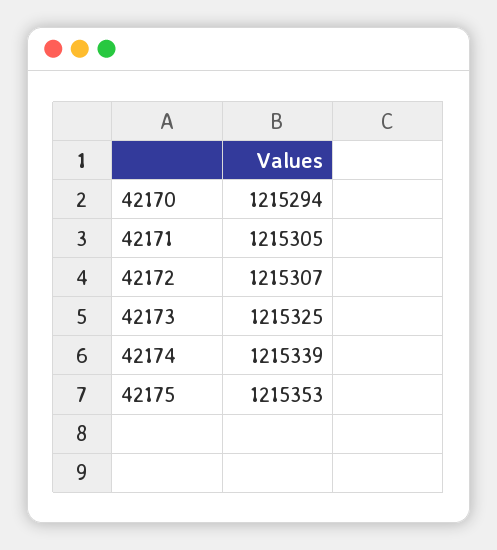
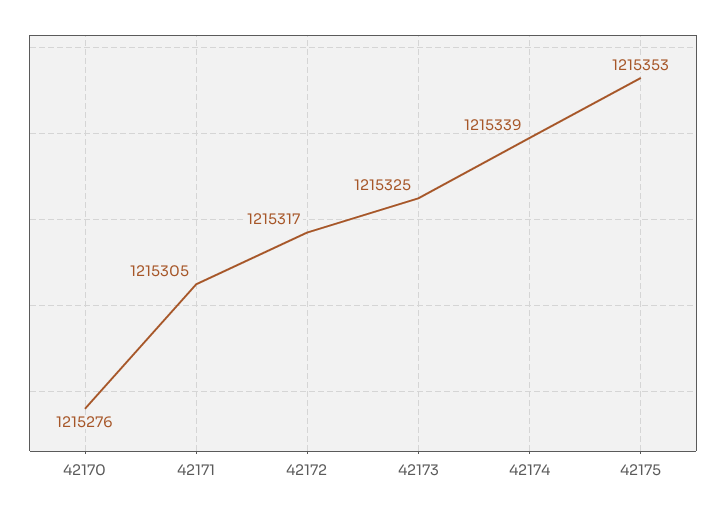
42170: 1215294 -> 1215276
42172: 1215307 -> 1215317

